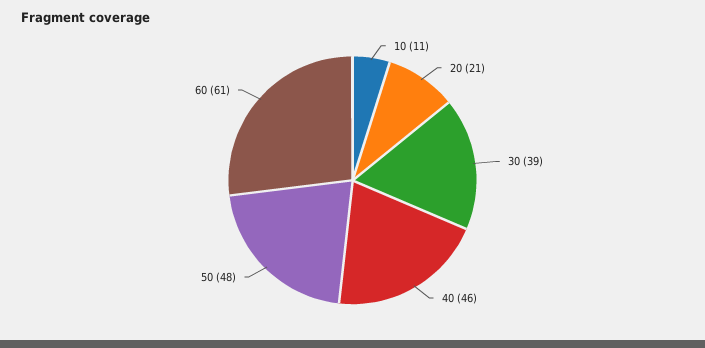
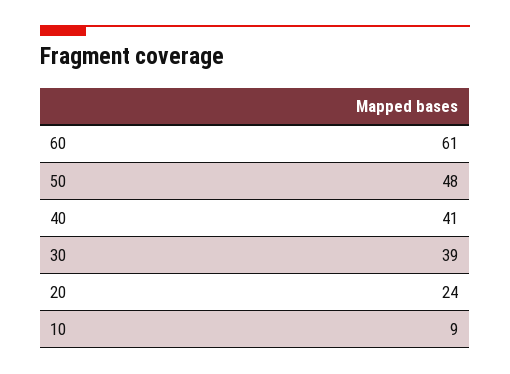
10: 11 -> 9
20: 21 -> 24
40: 46 -> 41

